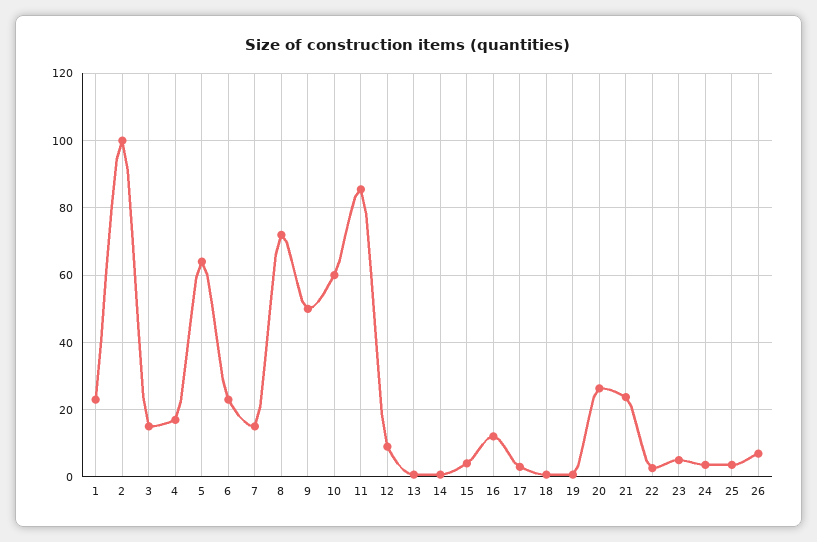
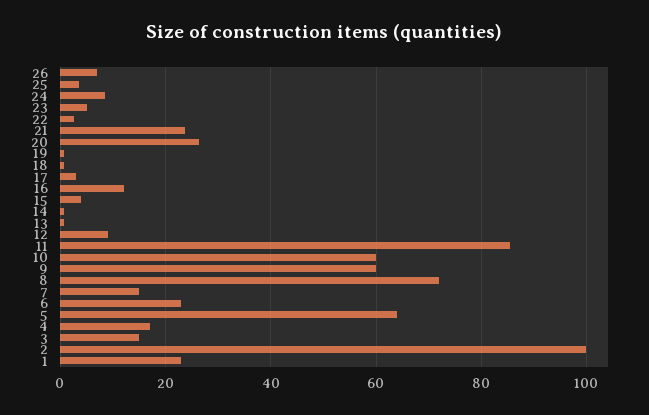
9: 50 -> 60
24: 4 -> 8

